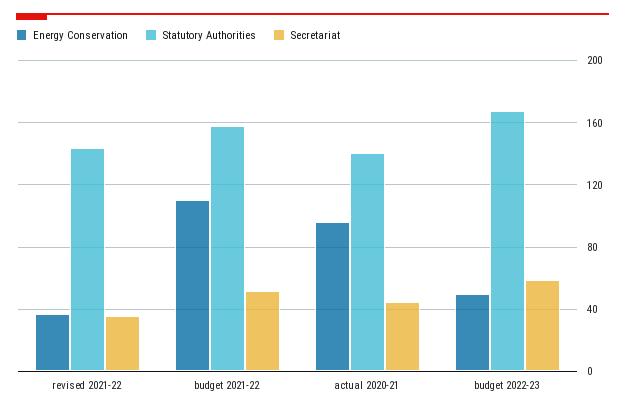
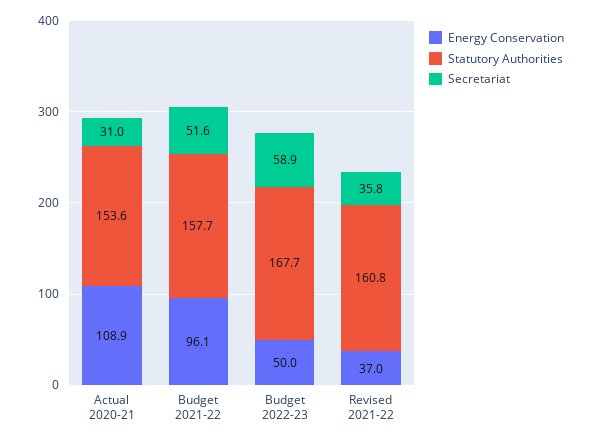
Statutory Authorities, revised 2021-22: 145 -> 160.8
Energy Conservation, budget 2021-22: 110 -> 96.1
Energy Conservation, actual 2020-21: 95 -> 108.9
Statutory Authorities, actual 2020-21: 140 -> 153.6
Secretariat, actual 2020-21: 45 -> 31

